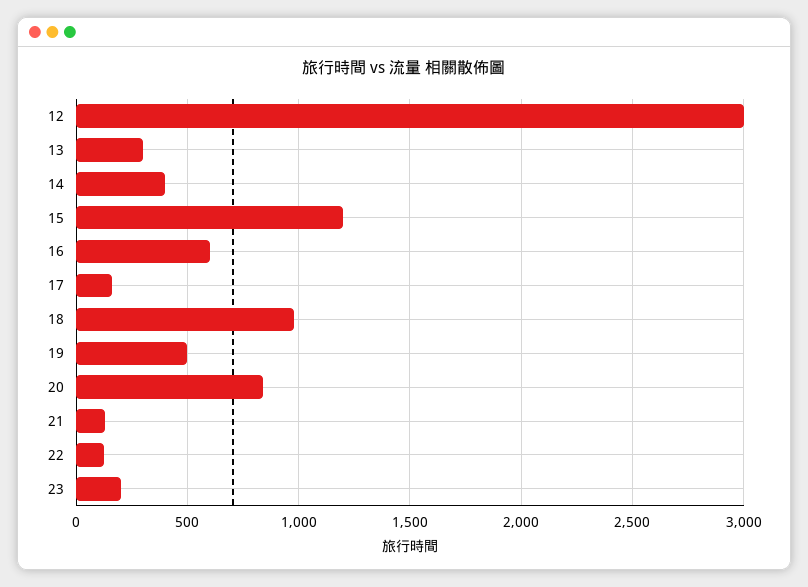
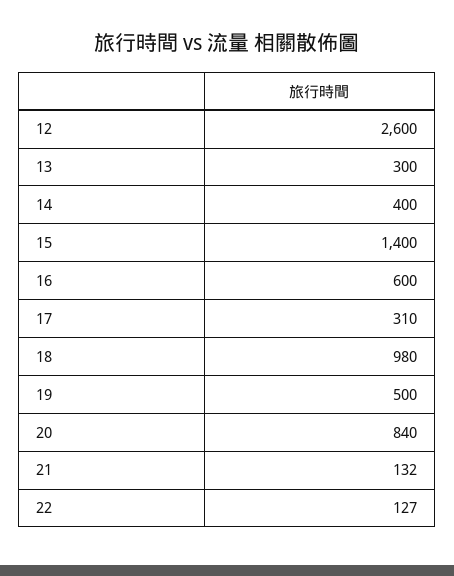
12: 3000 -> 2600
15: 1200 -> 1400
17: 150 -> 310
23: 200 -> none

